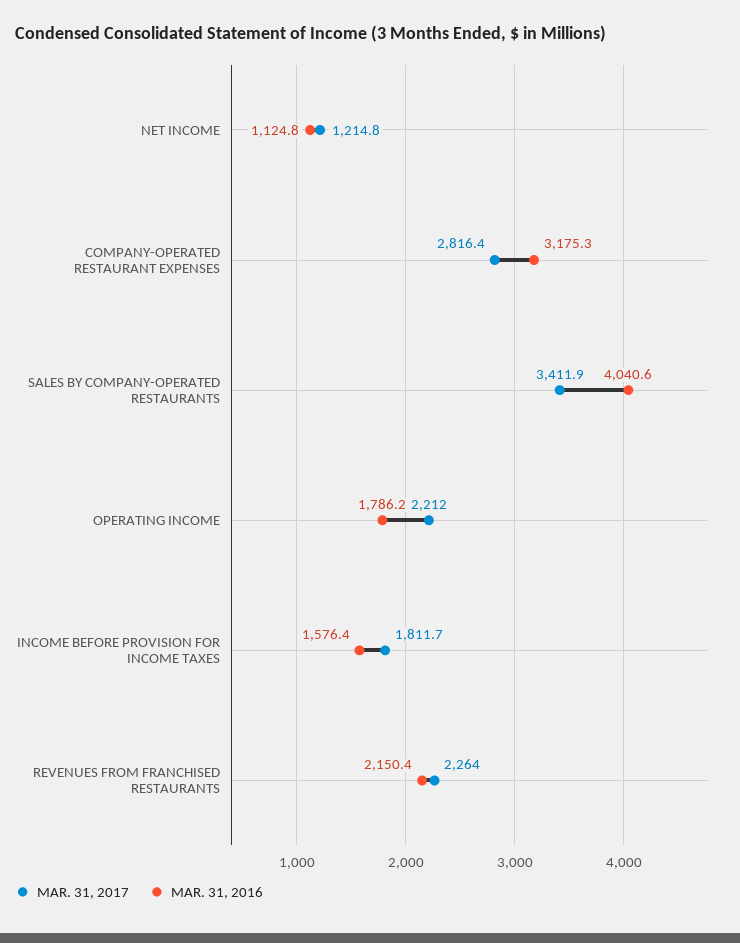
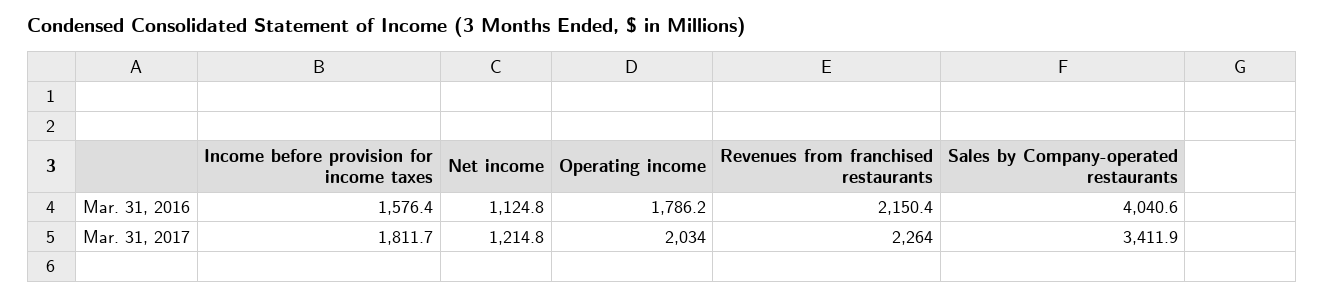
MAR. 31, 2017, COMPANY-OPERATED RESTAURANT EXPENSES: 2816.4 -> none
MAR. 31, 2016, COMPANY-OPERATED RESTAURANT EXPENSES: 3175.3 -> none
MAR. 31, 2017, OPERATING INCOME: 2212 -> 2034

